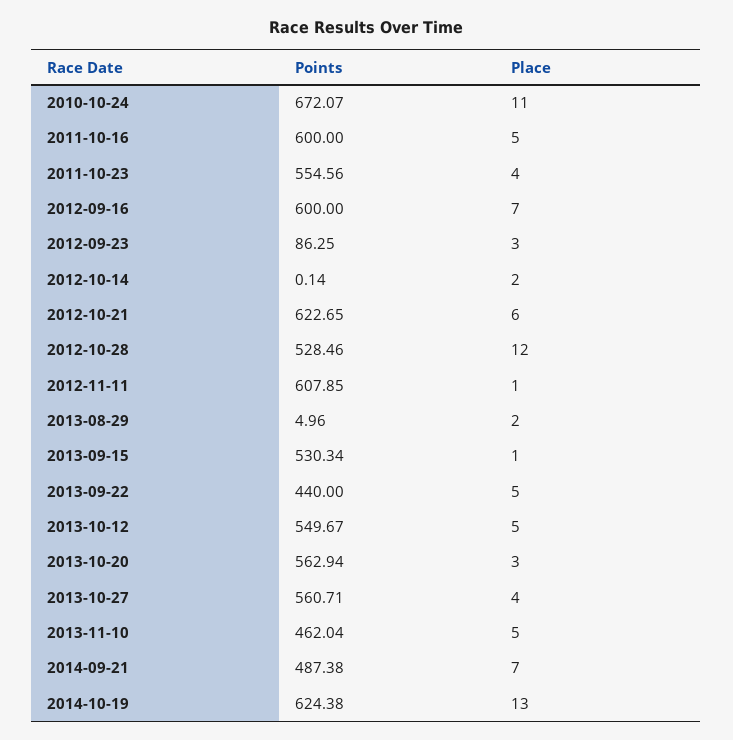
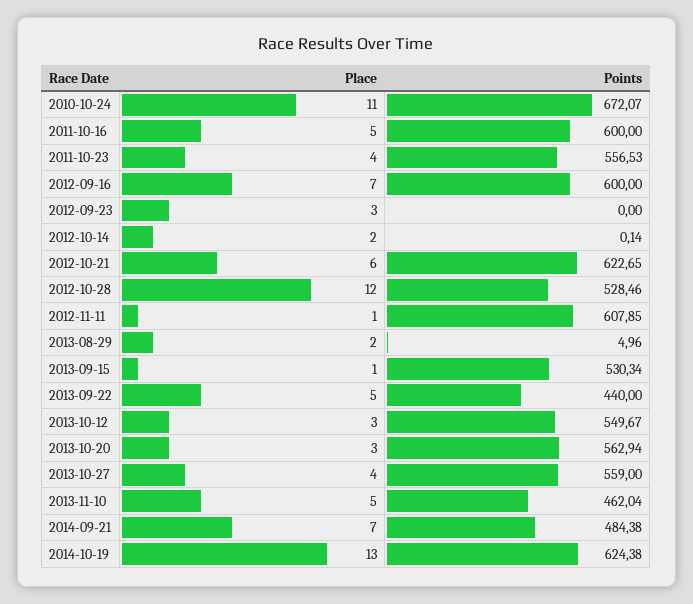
Points, 2011-10-23: 554.56 -> 556.53
Points, 2012-09-23: 86.25 -> 0
Place, 2013-10-12: 5 -> 3
Points, 2013-10-27: 560.71 -> 559
Points, 2014-09-21: 487.38 -> 484.38

